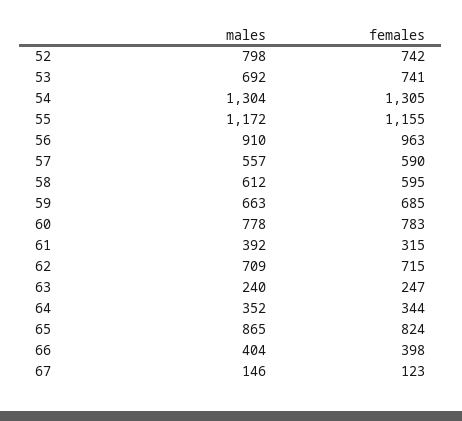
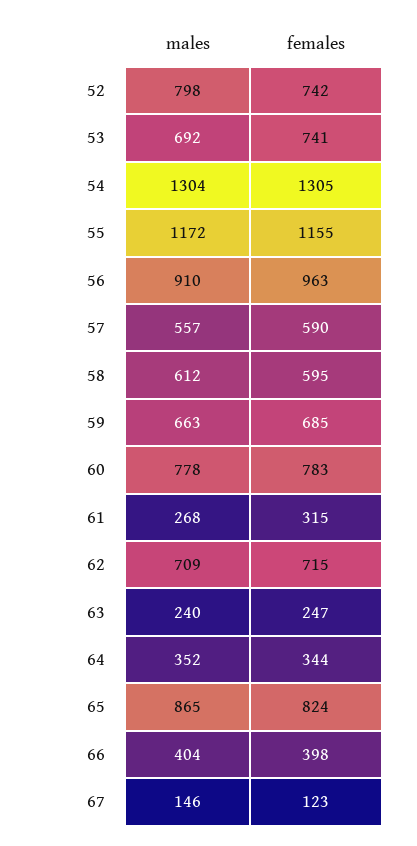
males, 61: 392 -> 268

